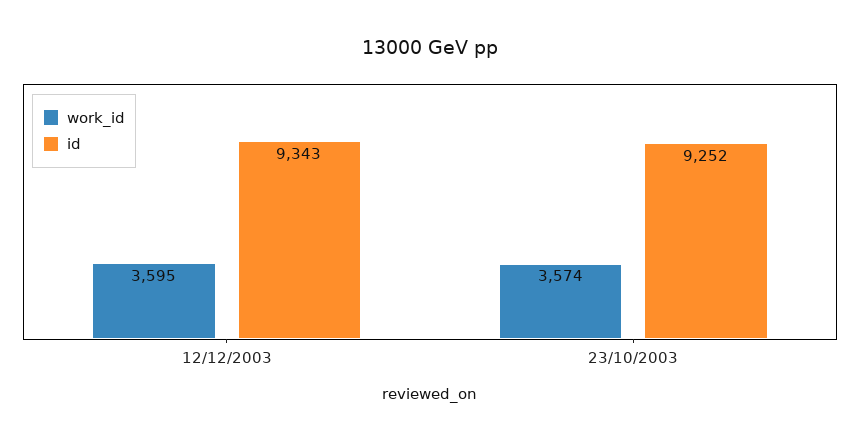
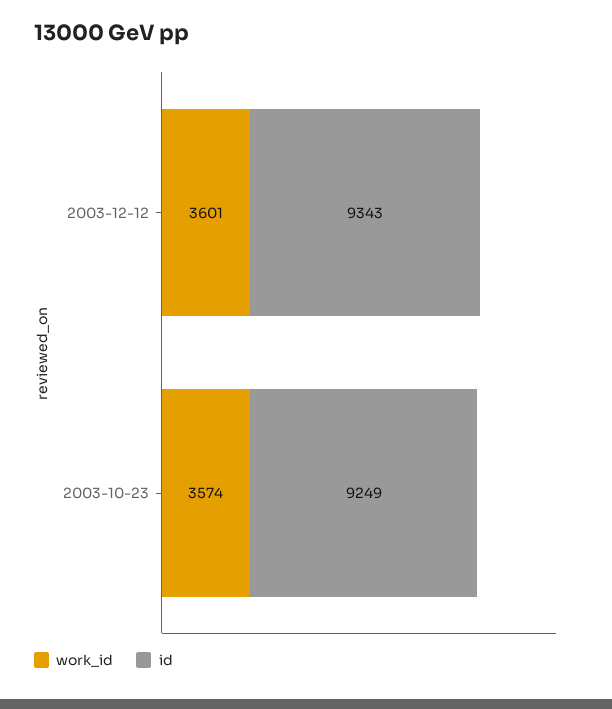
work_id, 12/12/2003: 3595 -> 3601
id, 23/10/2003: 9252 -> 9249

